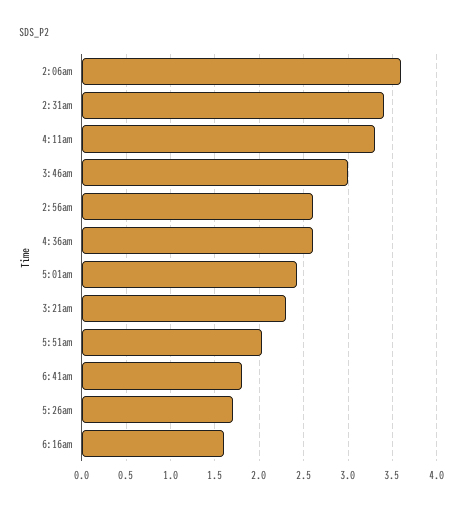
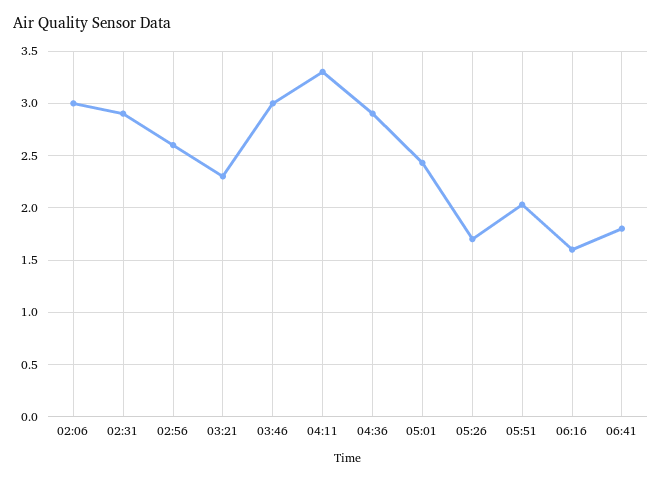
2:06am: 3.6 -> 3
2:31am: 3.4 -> 2.9
4:36am: 2.6 -> 2.9

